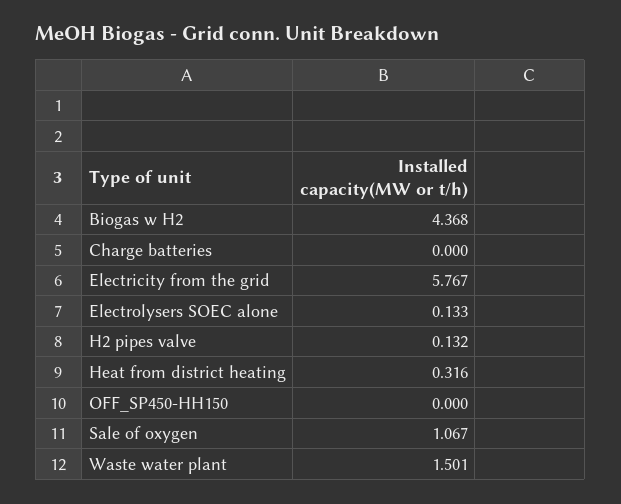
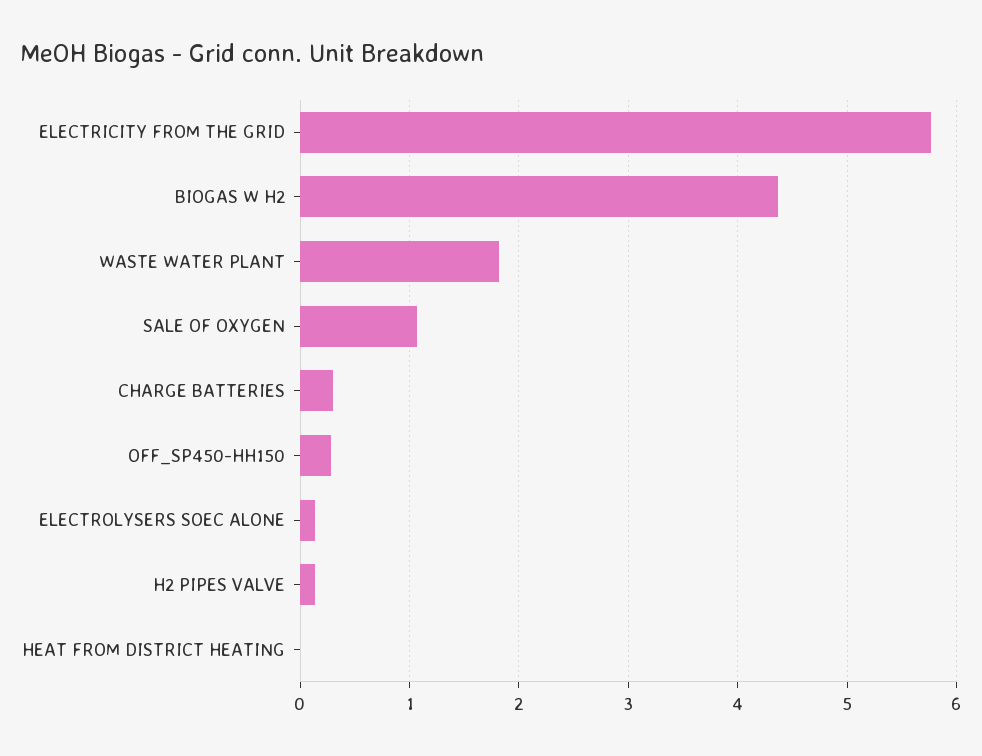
Charge batteries: 0 -> 0.3
Heat from district heating: 0.316 -> 0
OFF_SP450-HH150: 0 -> 0.3
Waste water plant: 1.501 -> 1.8

